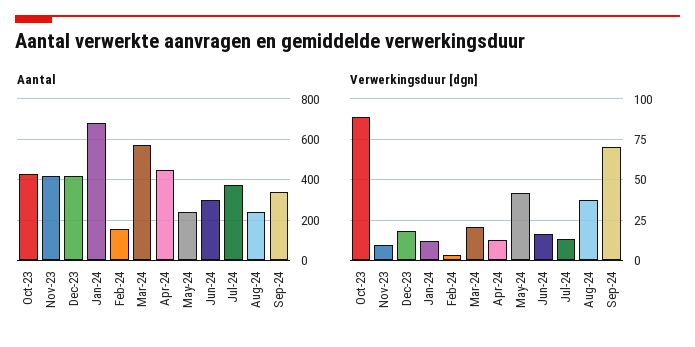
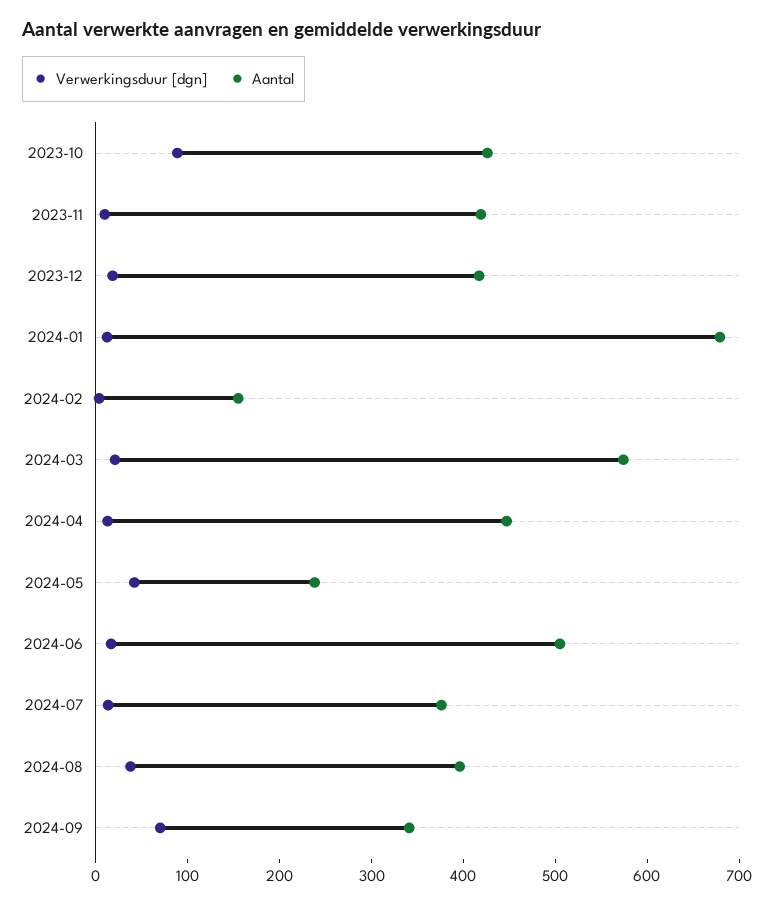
Aantal, Jun-24: 300 -> 500
Aantal, Aug-24: 250 -> 400

